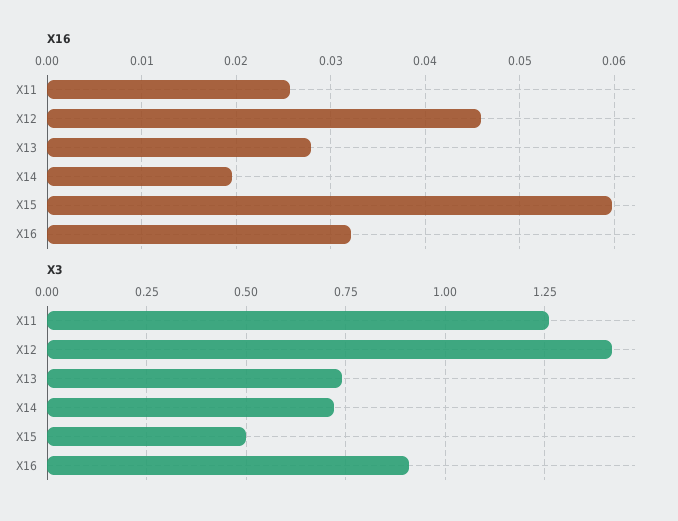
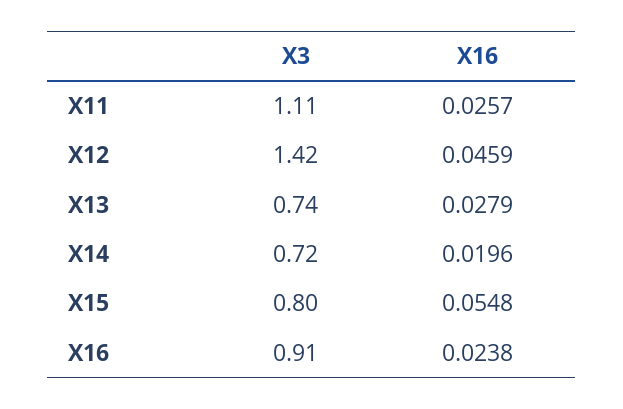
X16, X15: 0.06 -> 0.0548
X16, X16: 0.032 -> 0.0238
X3, X11: 1.25 -> 1.11
X3, X15: 0.5 -> 0.8

